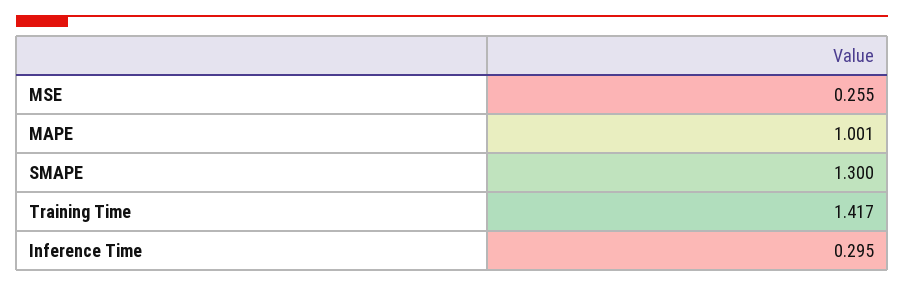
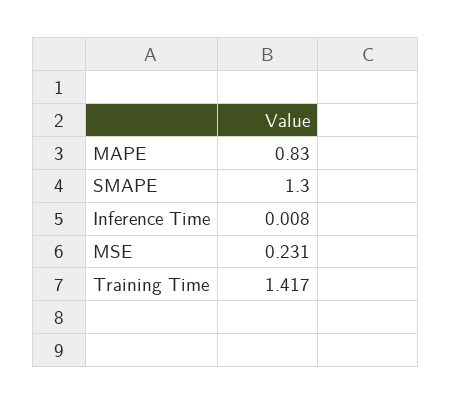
MSE: 0.255 -> 0.231
MAPE: 1.001 -> 0.83
Inference Time: 0.295 -> 0.008

